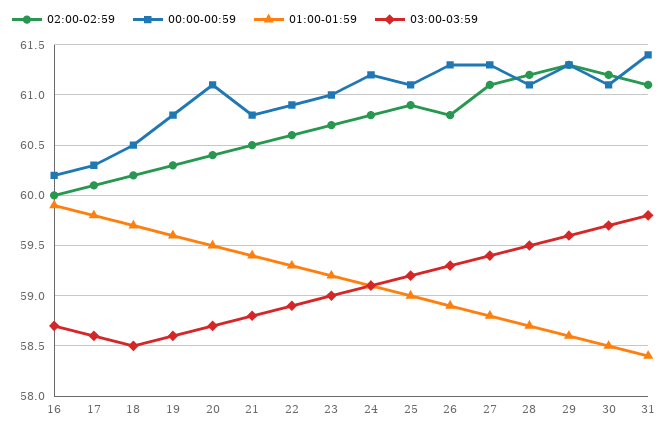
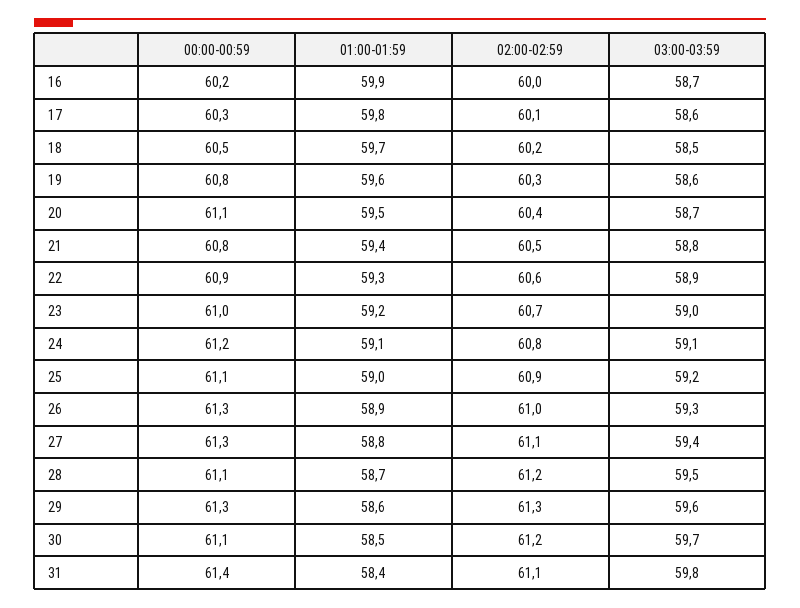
02:00-02:59, 26: 60.8 -> 61

